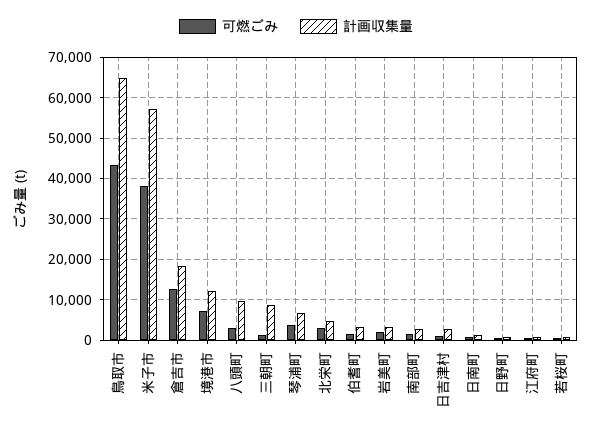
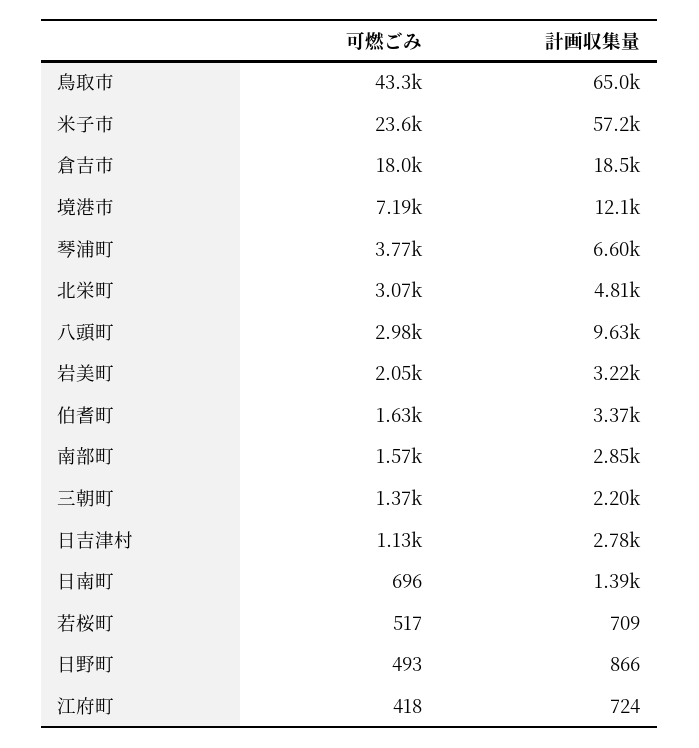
可燃ごみ, 米子市: 38000 -> 23600
可燃ごみ, 倉吉市: 12000 -> 18000
計画収集量, 三朝町: 8000 -> 2200

